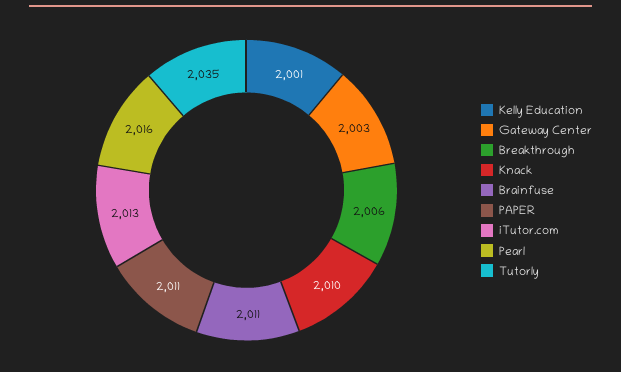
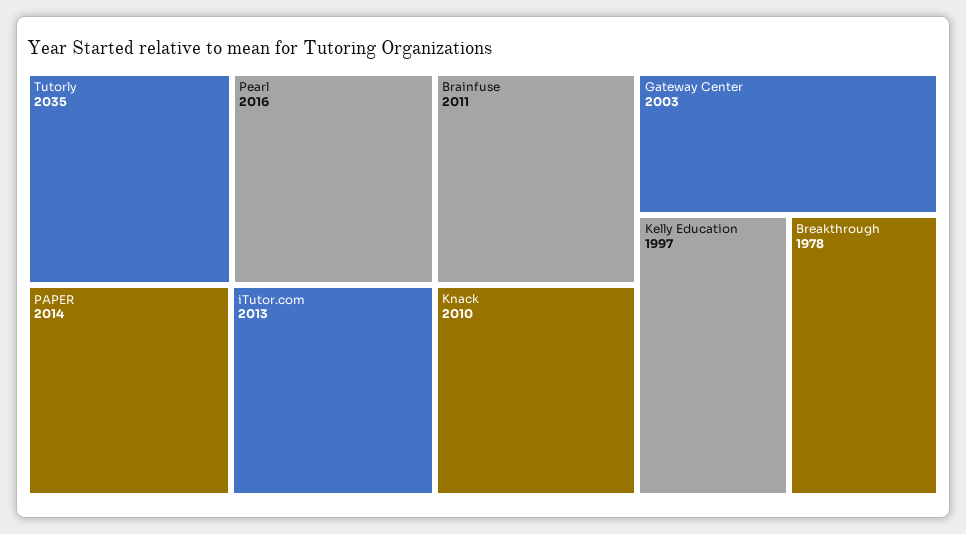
Kelly Education: 2001 -> 1997
Breakthrough: 2006 -> 1978
PAPER: 2011 -> 2014

